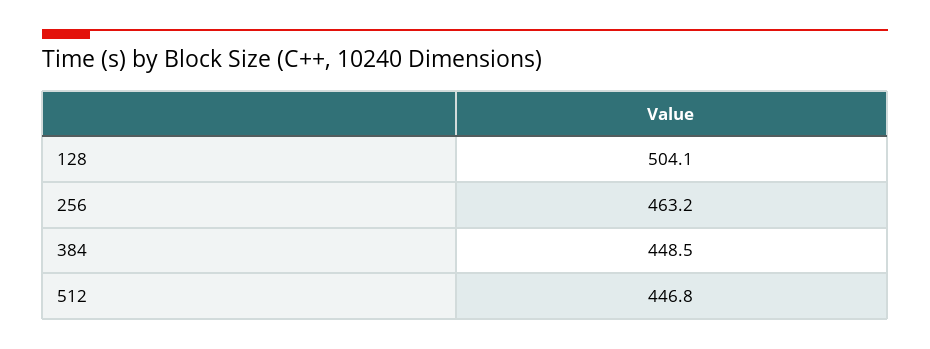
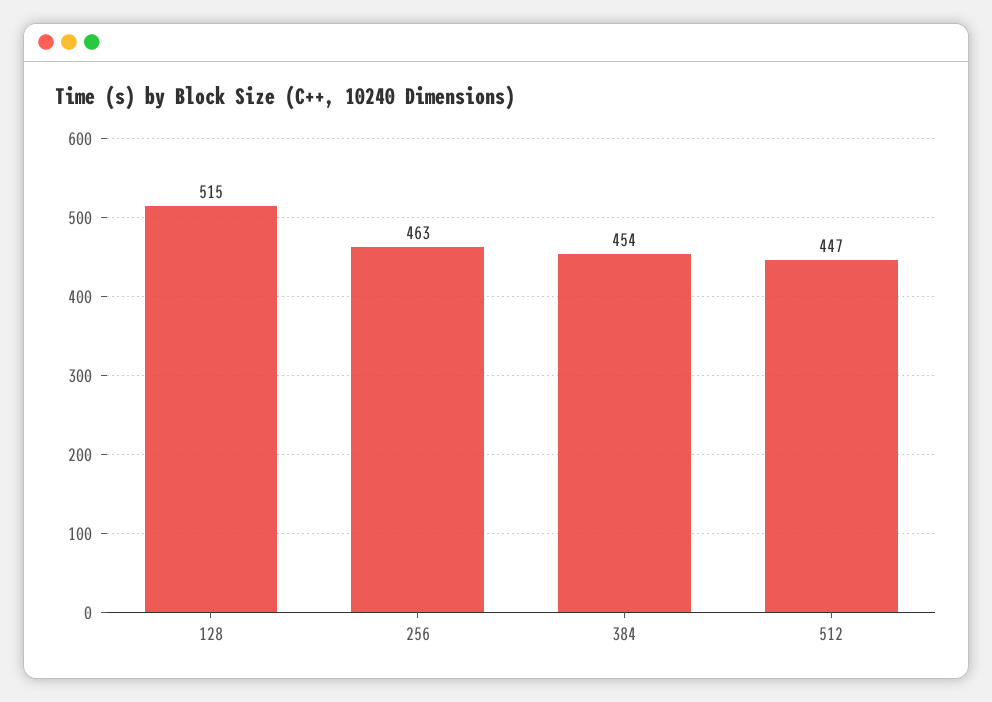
128: 504.1 -> 515
384: 448.5 -> 454

